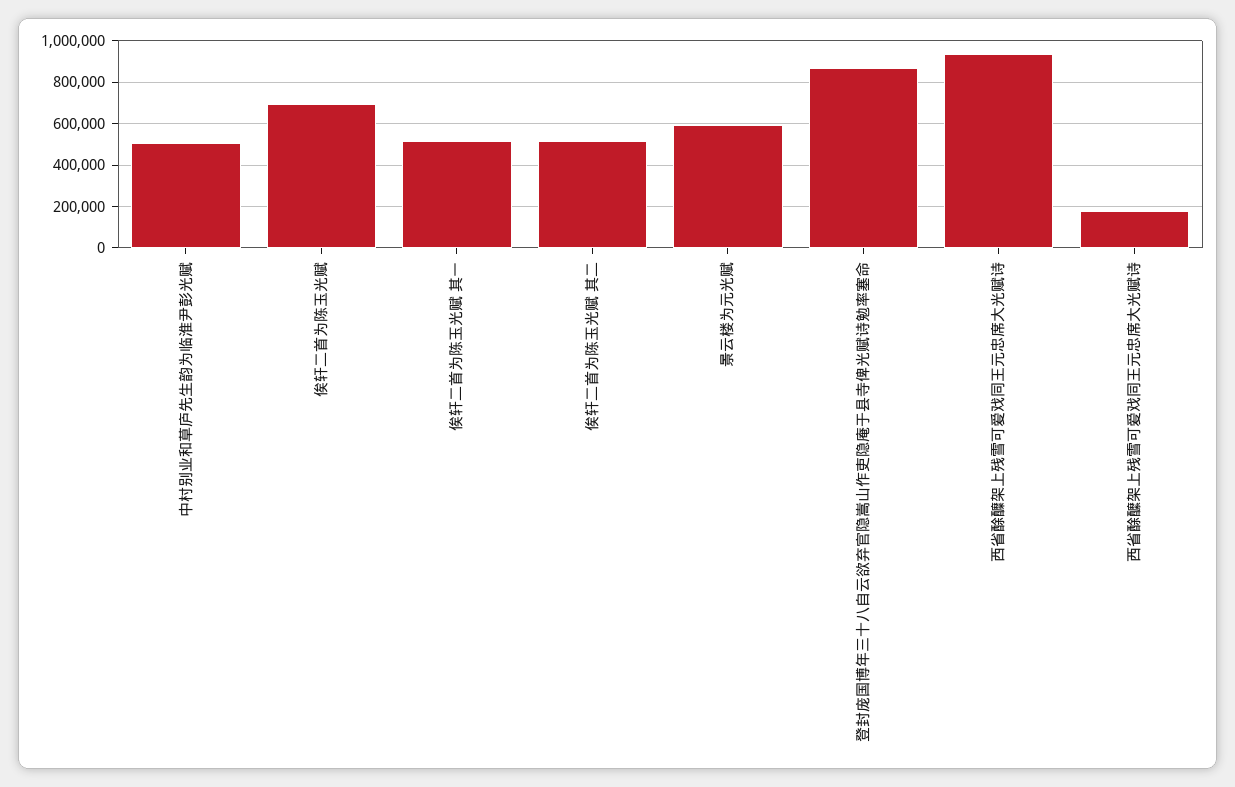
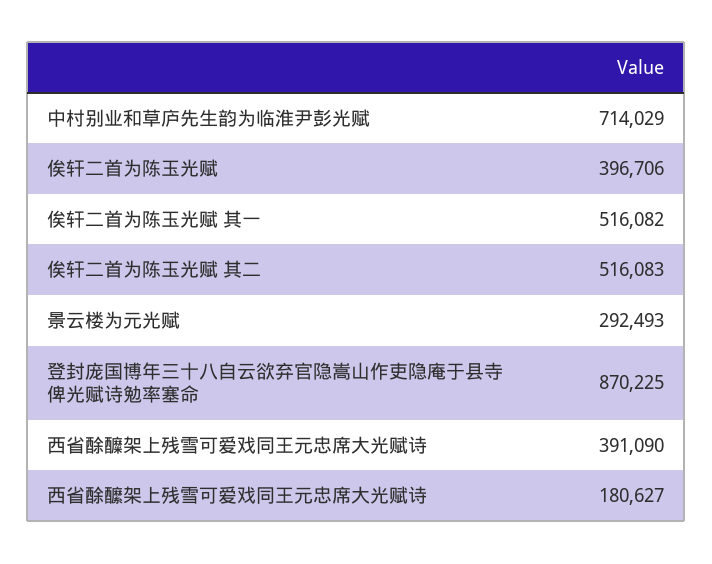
中村别业和草庐先生韵为临淮尹彭光赋: 500000 -> 714029
俟轩二首为陈玉光赋: 700000 -> 396706
景云楼为元光赋: 600000 -> 292493
西省酴醾架上残雪可爱戏同王元忠席大光赋诗: 950000 -> 391090

